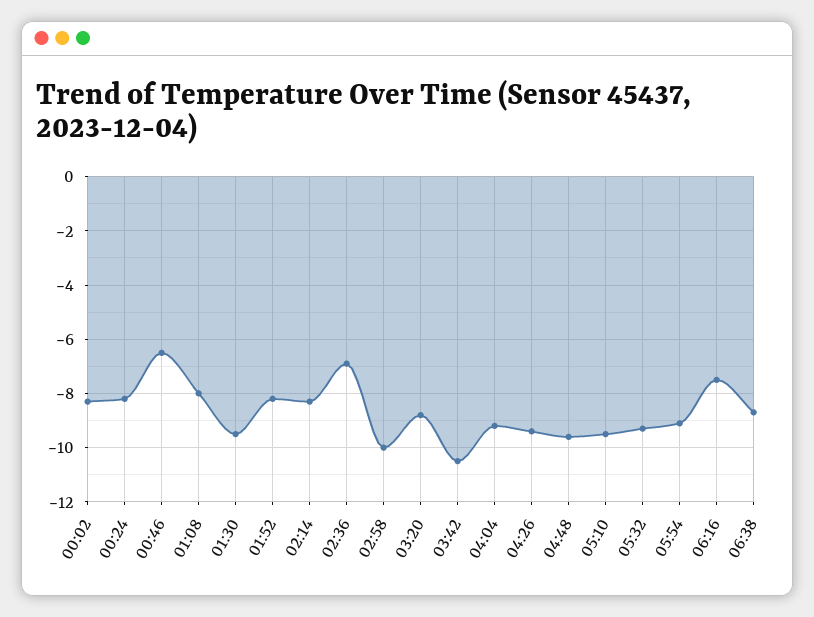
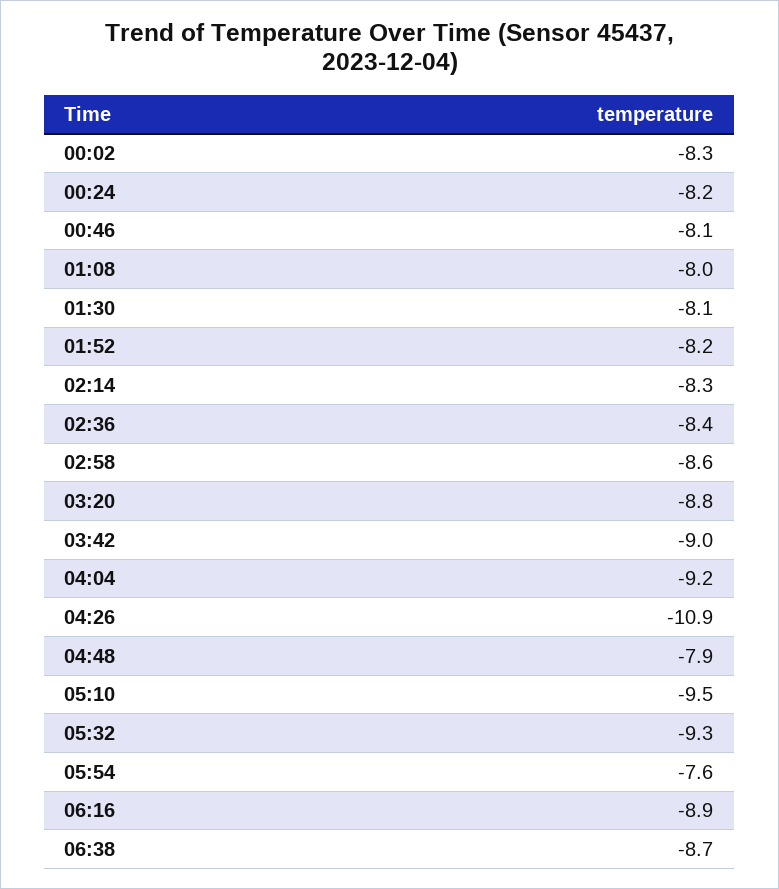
00:46: -6.5 -> -8.1
01:30: -9.5 -> -8.1
02:36: -7 -> -8.4
02:58: -10 -> -8.6
03:42: -10.5 -> -9
04:26: -9.5 -> -10.9
04:48: -9.5 -> -7.9
05:54: -9 -> -7.6
06:16: -7.5 -> -8.9

